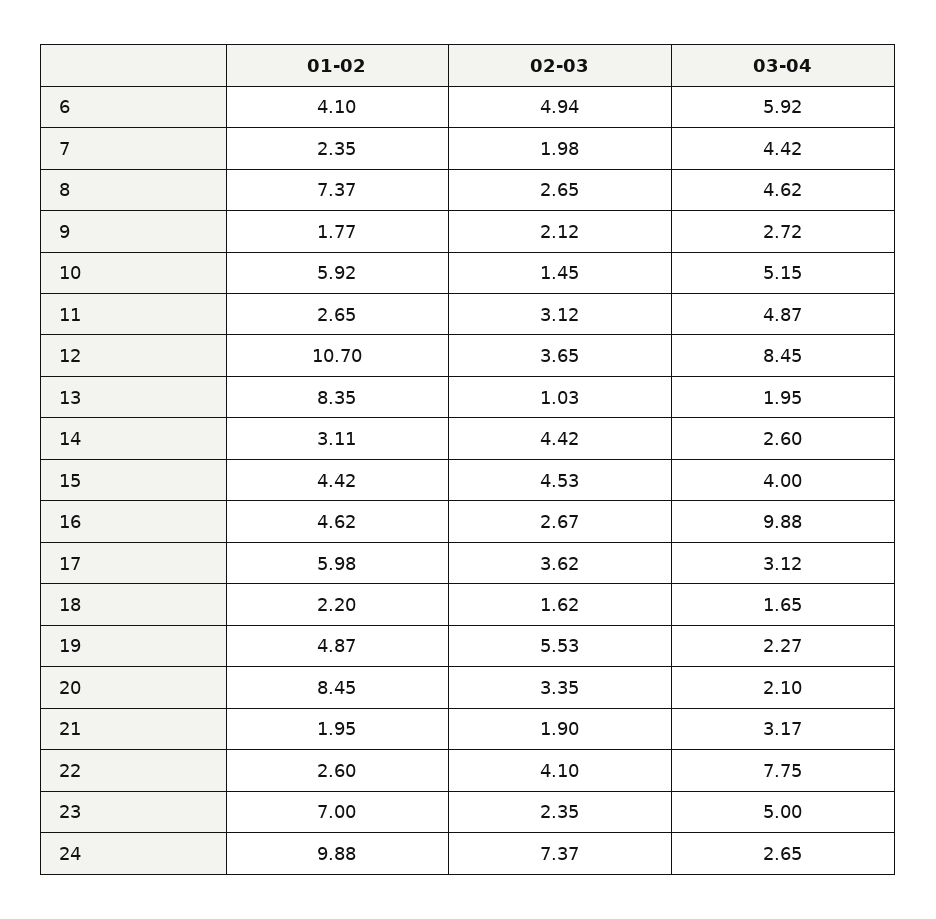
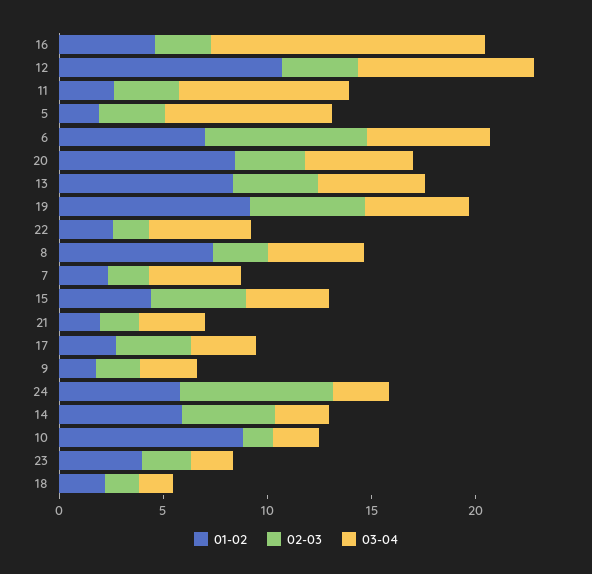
01-02, 6: 4.1 -> 7
02-03, 6: 4.94 -> 8
01-02, 10: 5.92 -> 9
03-04, 10: 5.15 -> 2
03-04, 11: 4.87 -> 8
02-03, 13: 1.03 -> 4
03-04, 13: 1.95 -> 5
01-02, 14: 3.11 -> 6
03-04, 16: 9.88 -> 13
01-02, 17: 5.98 -> 3
01-02, 19: 4.87 -> 9
03-04, 19: 2.27 -> 5
03-04, 20: 2.1 -> 5
02-03, 22: 4.1 -> 2
03-04, 22: 7.75 -> 5
01-02, 23: 7 -> 4
03-04, 23: 5 -> 2
01-02, 24: 9.88 -> 6
01-02, 5: none -> 2
02-03, 5: none -> 3
03-04, 5: none -> 8

